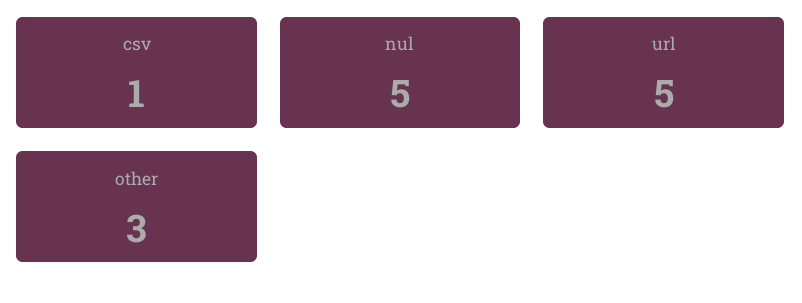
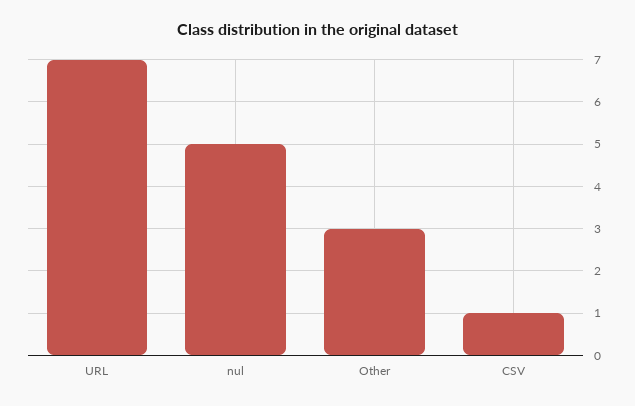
url: 5 -> 7

